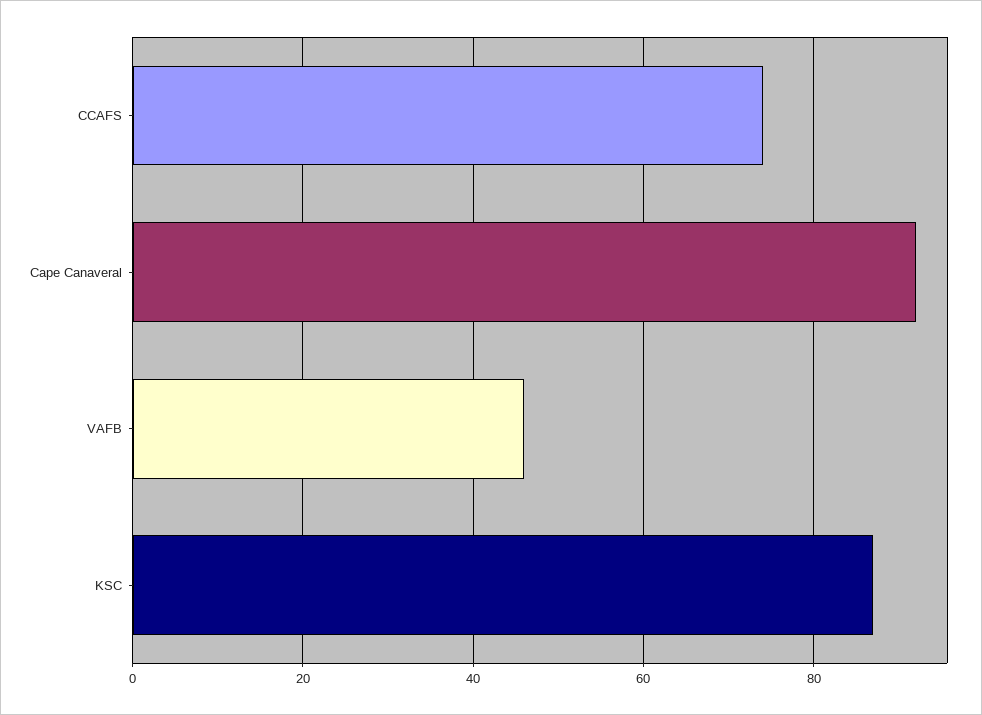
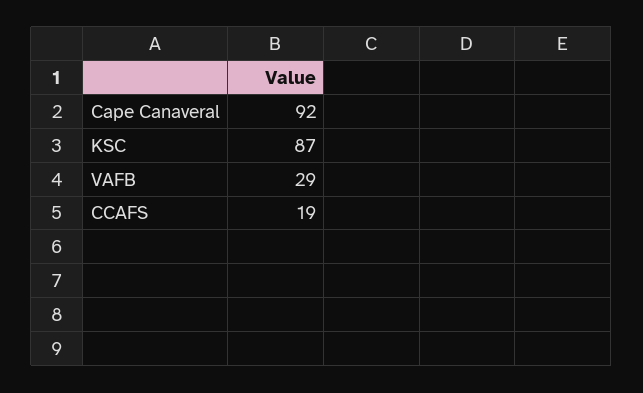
CCAFS: 75 -> 19
VAFB: 45 -> 29

